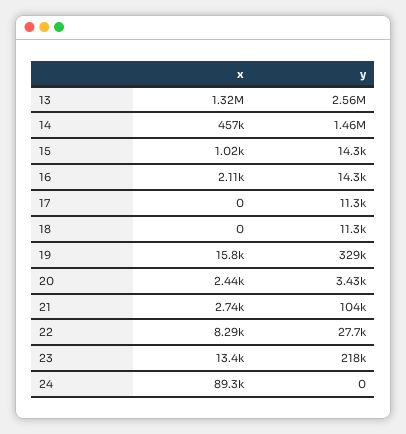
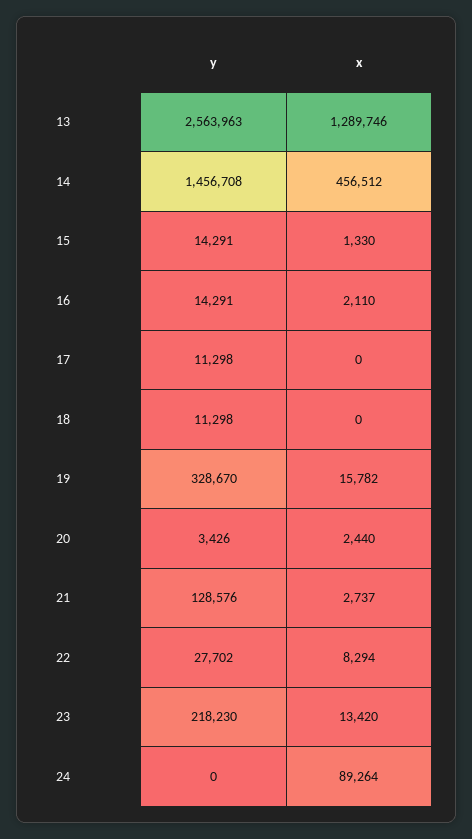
x, 13: 1320000 -> 1289746
x, 15: 1020 -> 1330
y, 21: 104000 -> 128576

